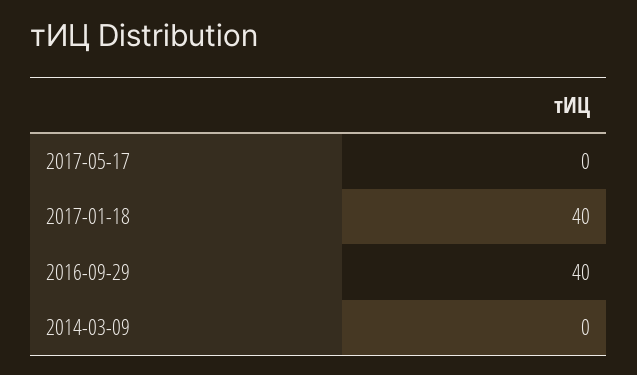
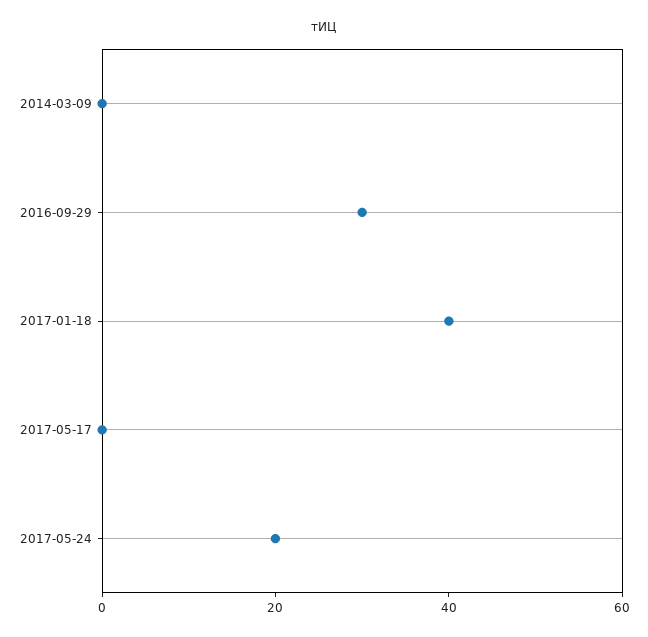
2016-09-29: 40 -> 30
2017-05-24: none -> 20

